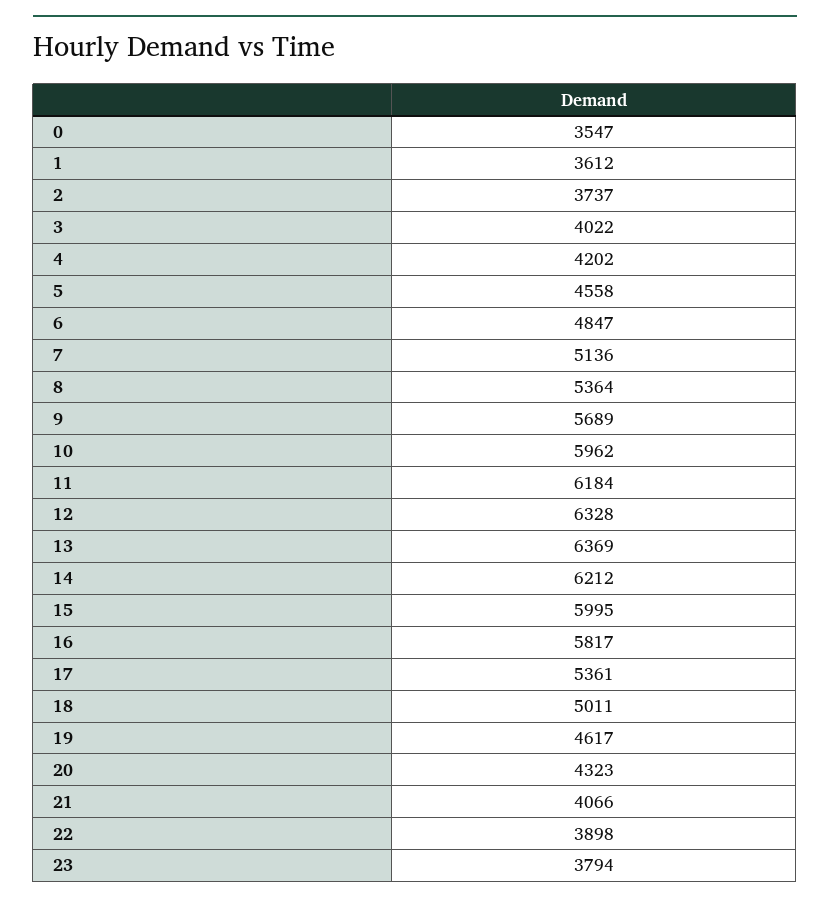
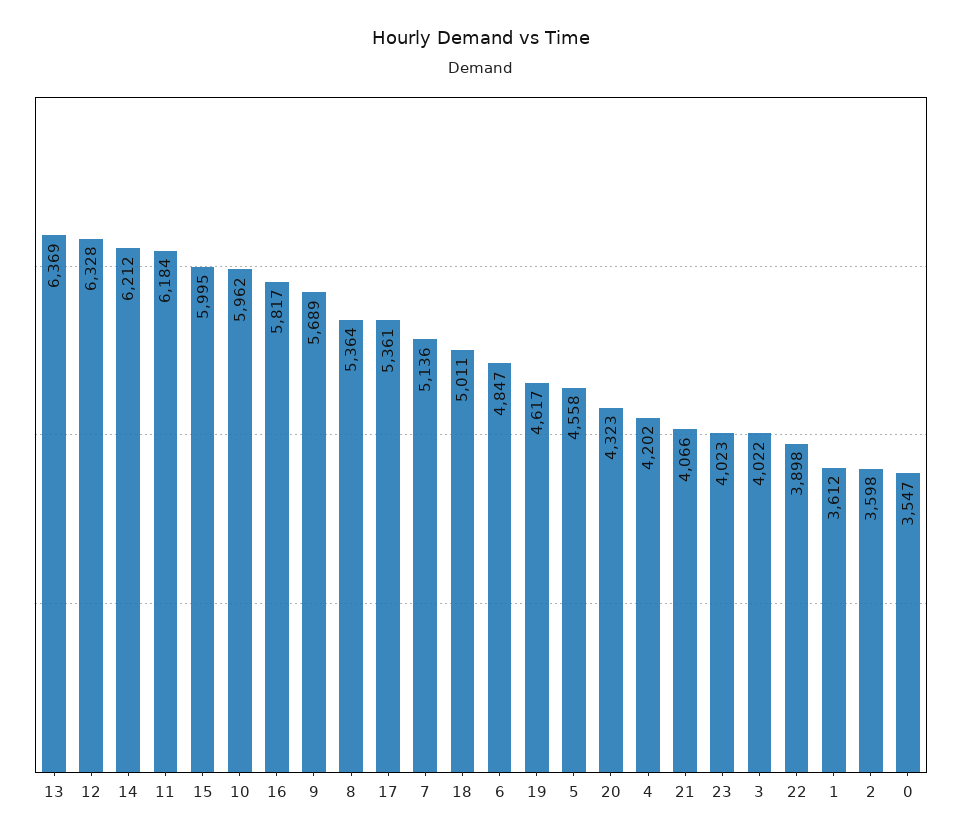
2: 3737 -> 3598
23: 3794 -> 4023

